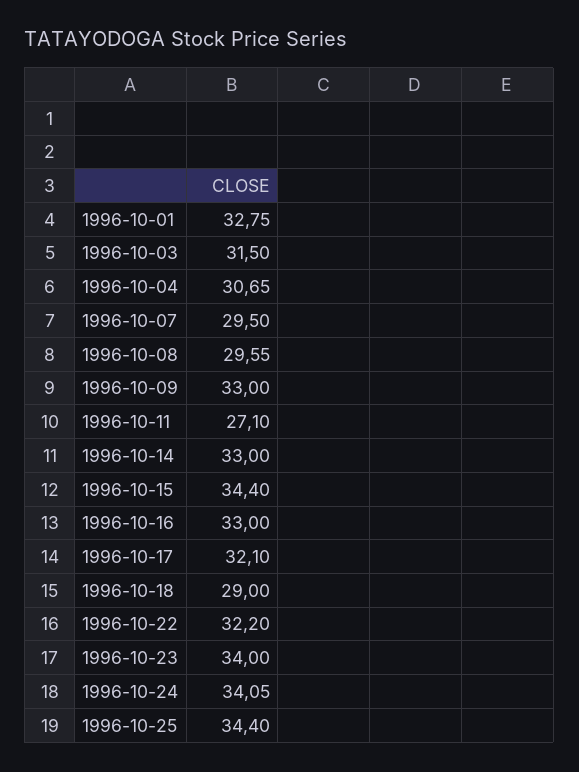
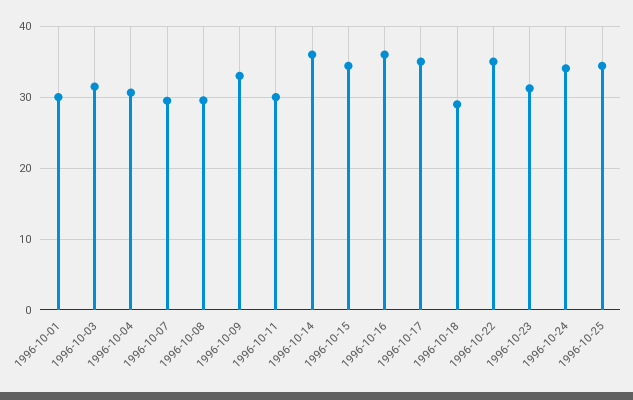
1996-10-01: 32.75 -> 30
1996-10-11: 27.1 -> 30
1996-10-14: 33 -> 36
1996-10-16: 33 -> 36
1996-10-17: 32.1 -> 35
1996-10-22: 32.2 -> 35
1996-10-23: 34 -> 31

